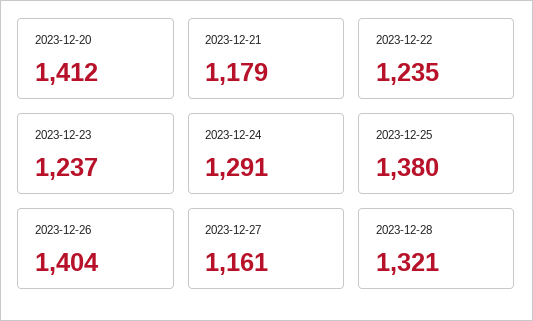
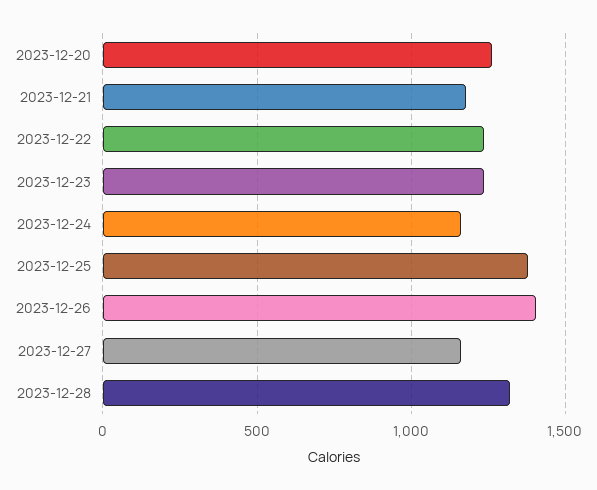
2023-12-20: 1412 -> 1250
2023-12-24: 1291 -> 1150

